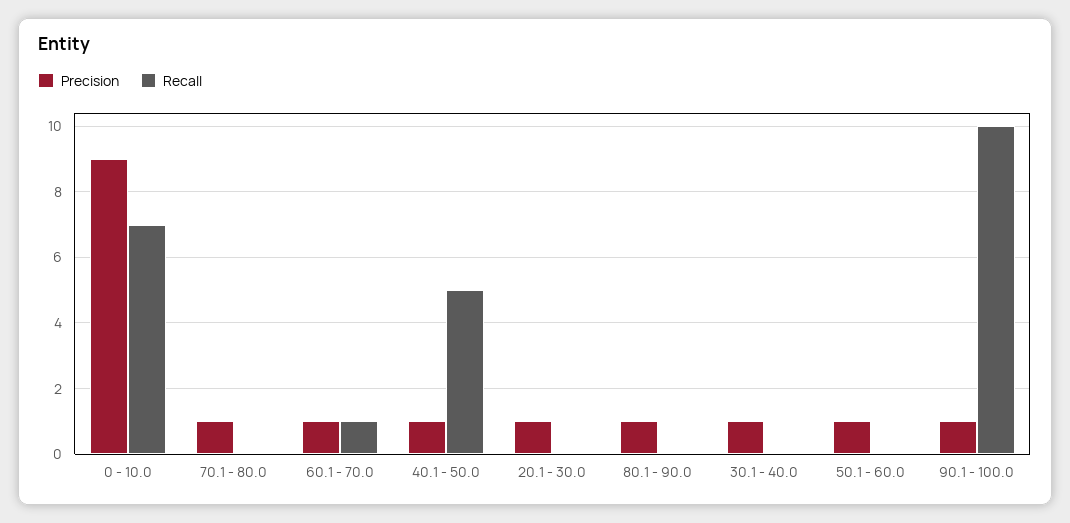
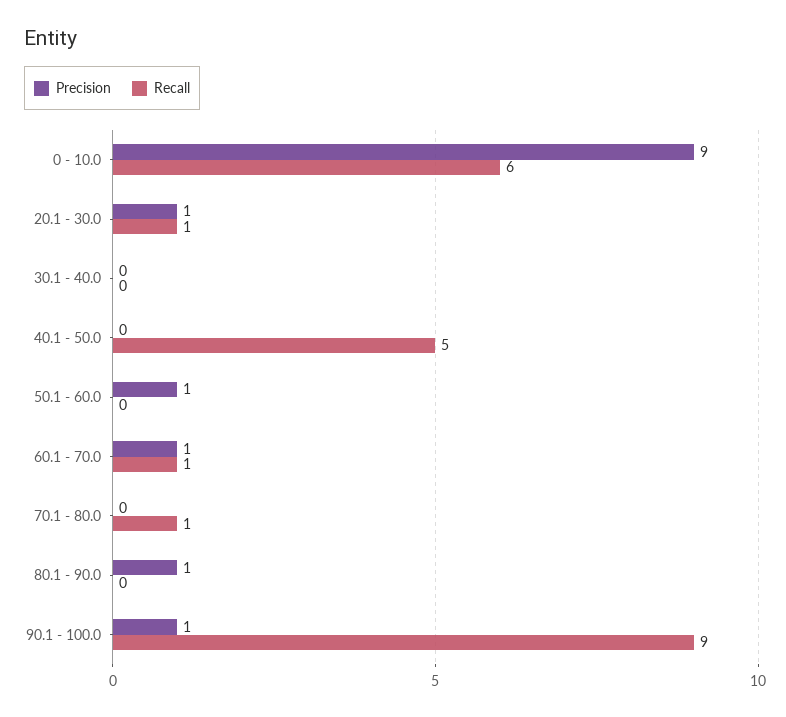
Recall, 0 - 10.0: 7 -> 6
Precision, 70.1 - 80.0: 1 -> 0
Recall, 70.1 - 80.0: 0 -> 1
Precision, 40.1 - 50.0: 1 -> 0
Recall, 20.1 - 30.0: 0 -> 1
Precision, 30.1 - 40.0: 1 -> 0
Recall, 90.1 - 100.0: 10 -> 9

